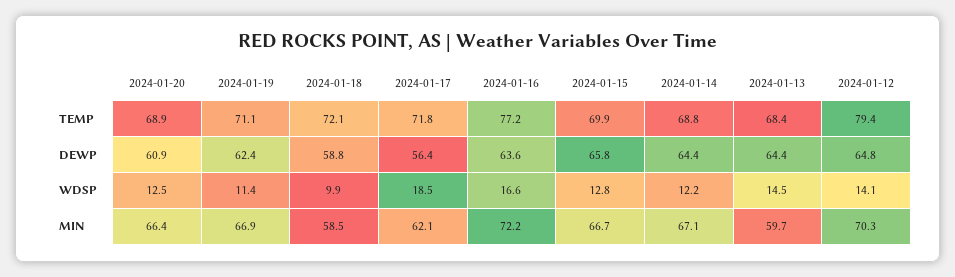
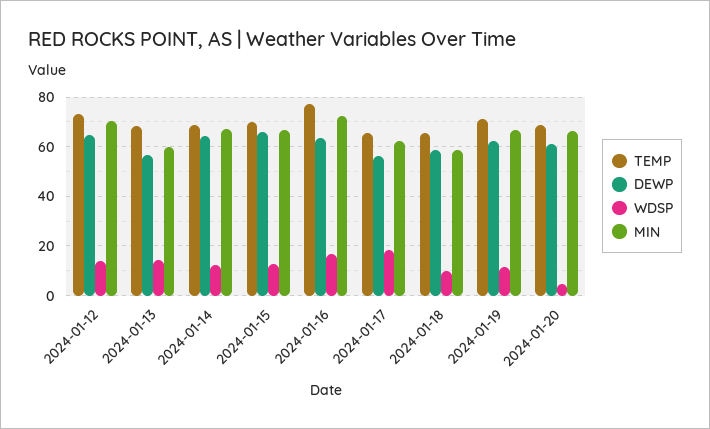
TEMP, 2024-01-18: 72.1 -> 65
TEMP, 2024-01-17: 71.8 -> 65
TEMP, 2024-01-12: 79.4 -> 72.5
DEWP, 2024-01-13: 64.4 -> 57.5
WDSP, 2024-01-20: 12.5 -> 5

